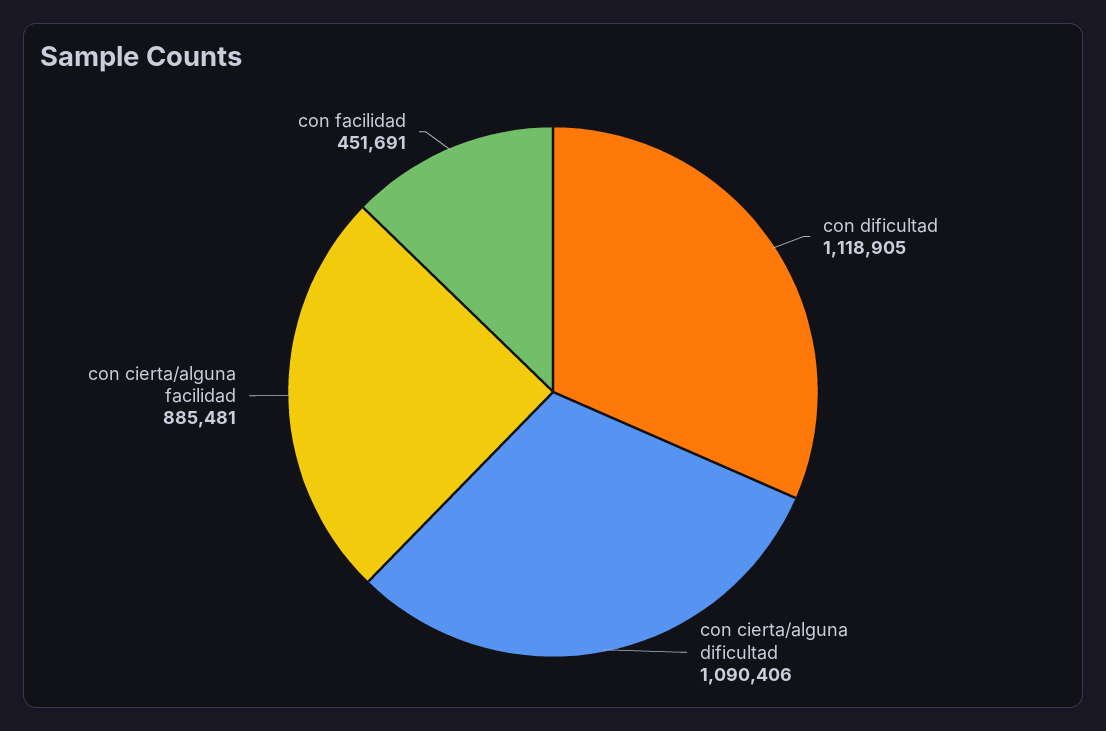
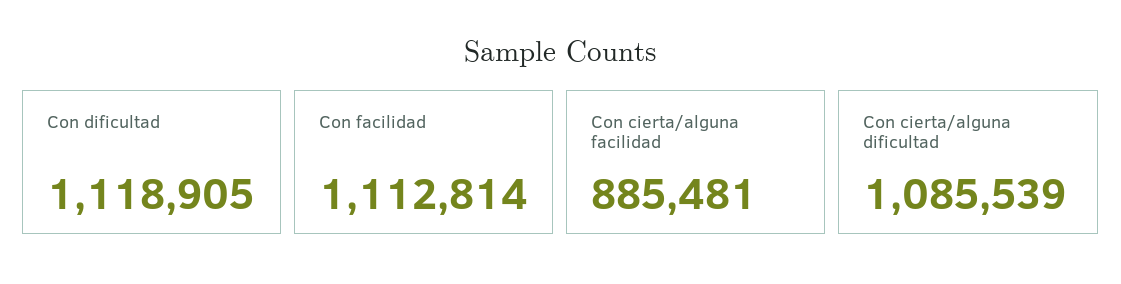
con cierta/alguna dificultad: 1090406 -> 1085539
con facilidad: 451691 -> 1112814

